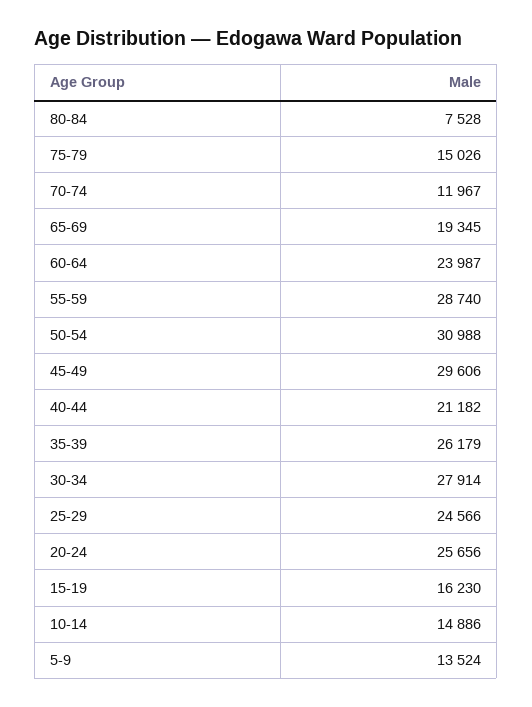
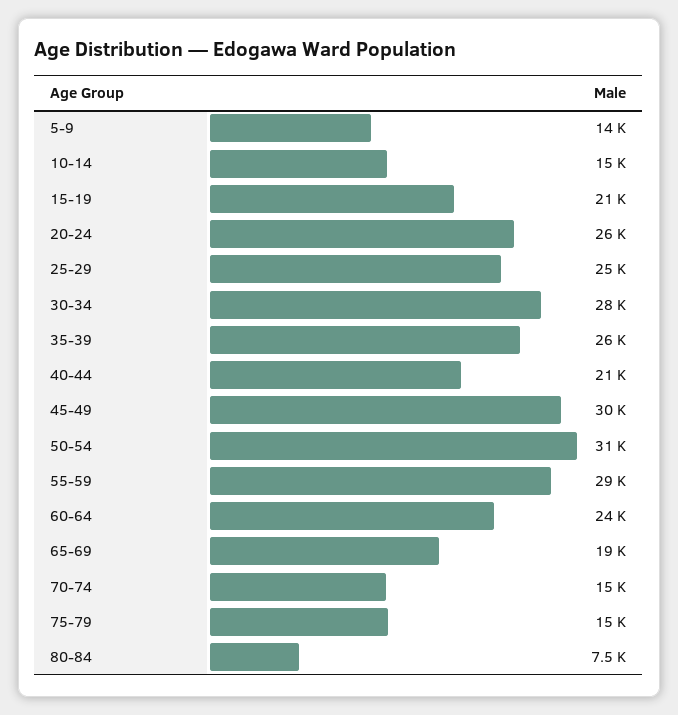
70-74: 11967 -> 15000
15-19: 16230 -> 21000

